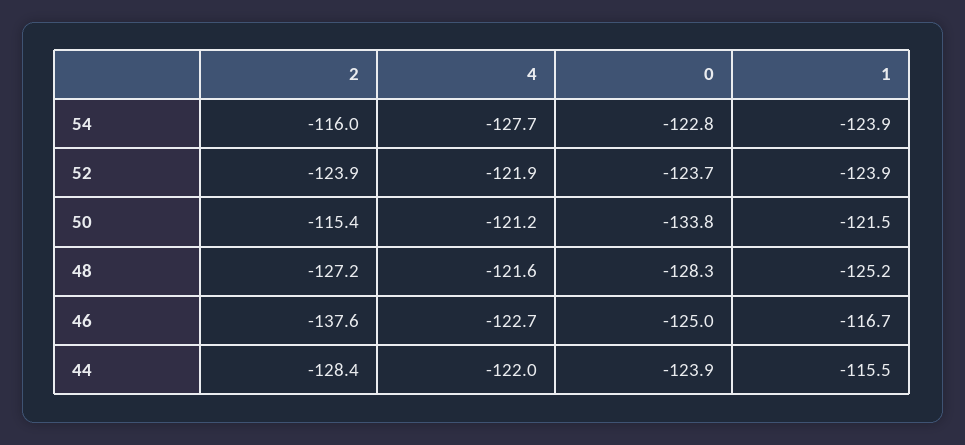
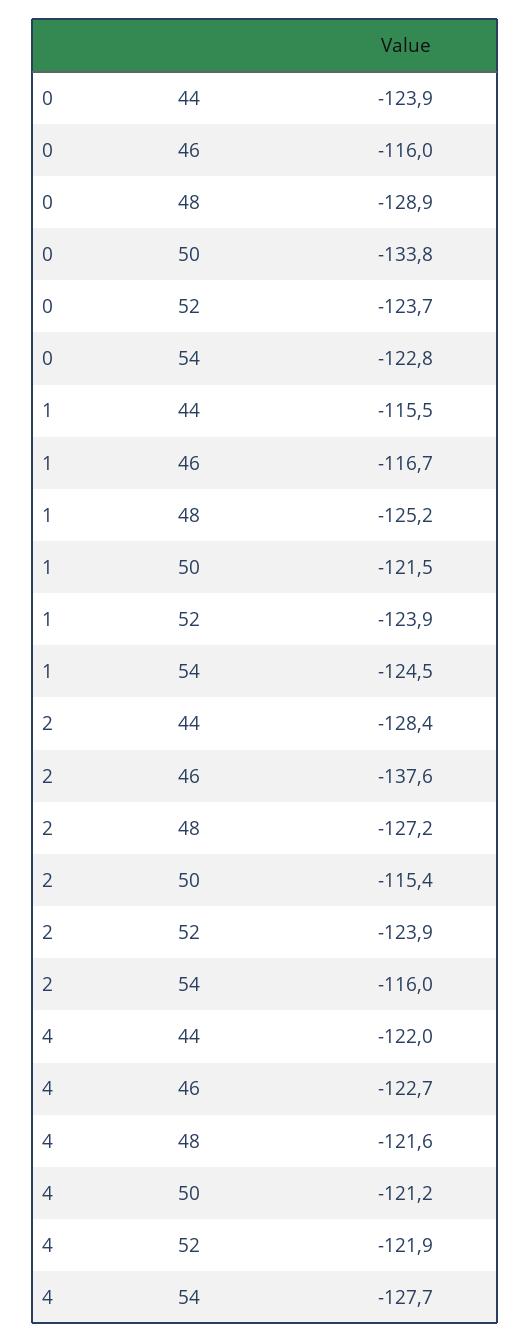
1, 54: -123.9 -> -124.5
0, 48: -128.3 -> -128.9
0, 46: -125 -> -116

